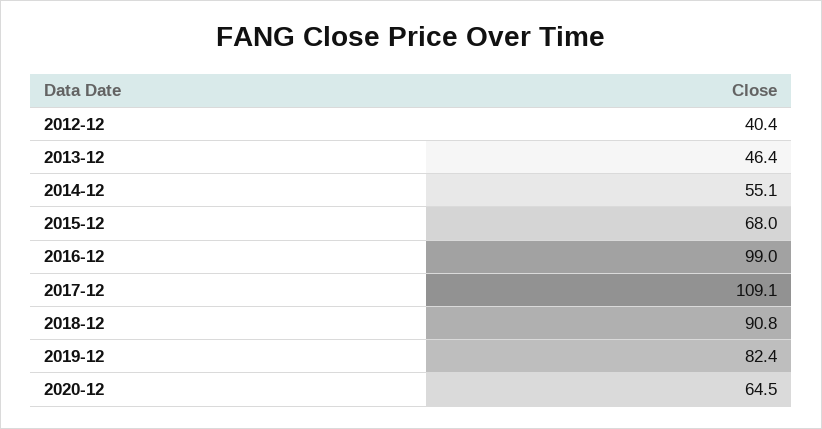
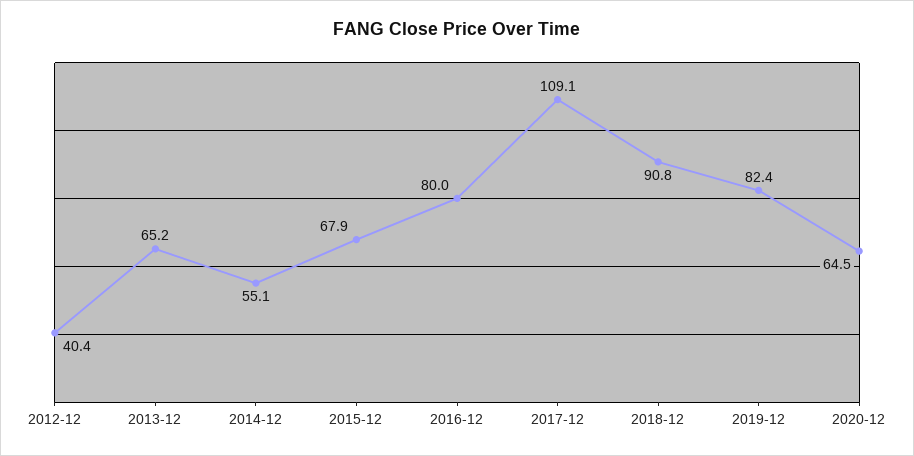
2013-12: 46.4 -> 65.2
2015-12: 68 -> 67.9
2016-12: 99 -> 80

